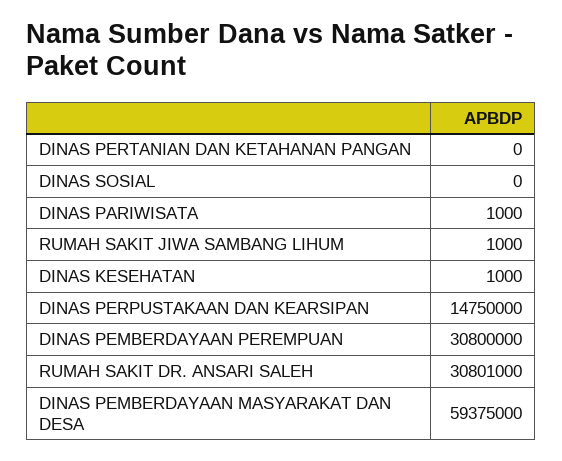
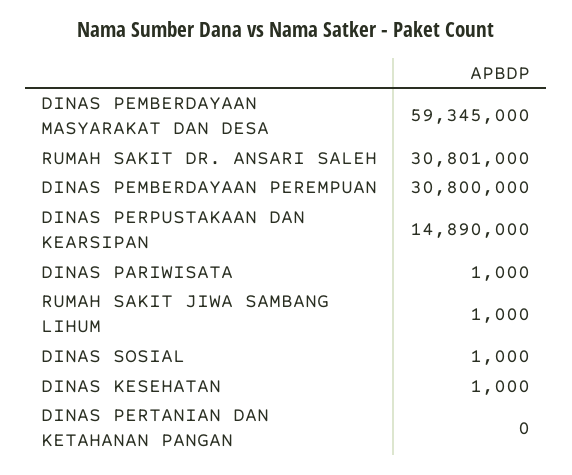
DINAS SOSIAL: 0 -> 1000
DINAS PERPUSTAKAAN DAN KEARSIPAN: 14750000 -> 14890000
DINAS PEMBERDAYAAN MASYARAKAT DAN DESA: 59375000 -> 59345000

